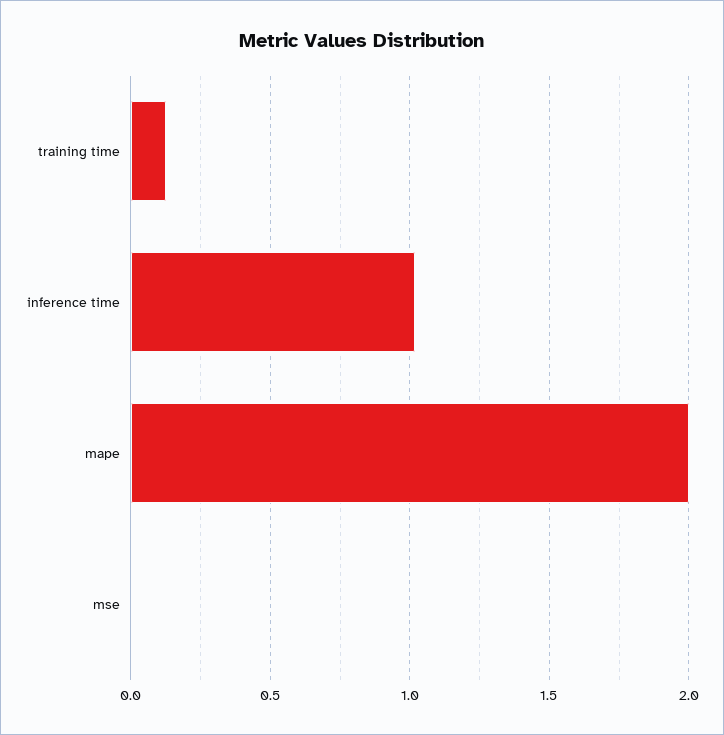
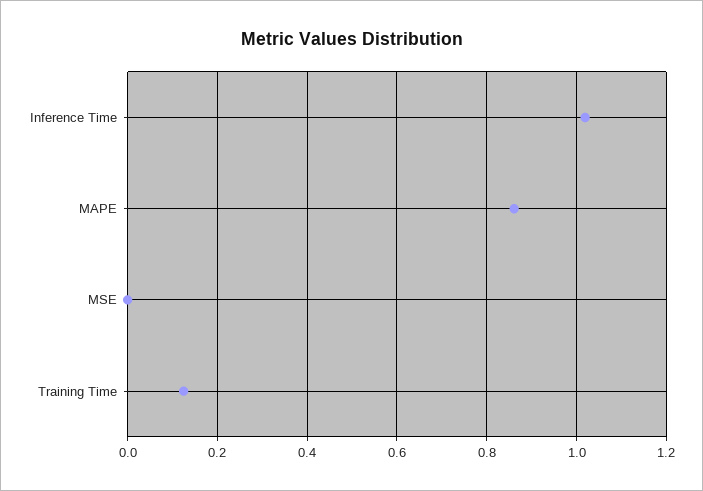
mape: 2 -> 0.86

